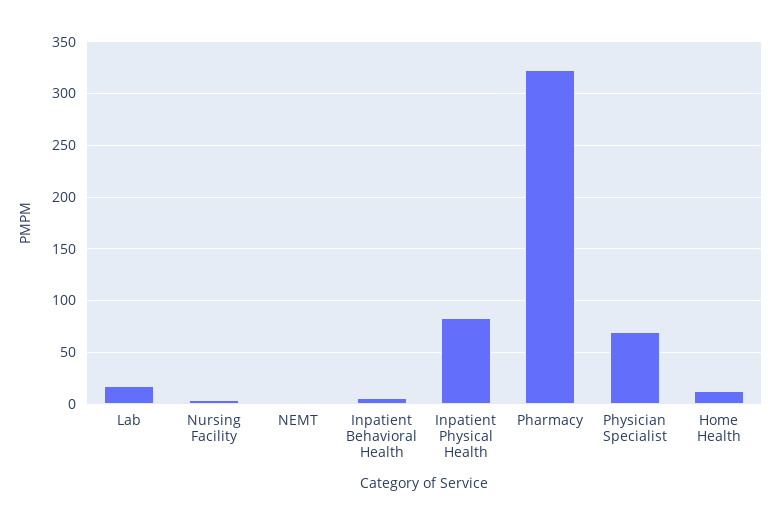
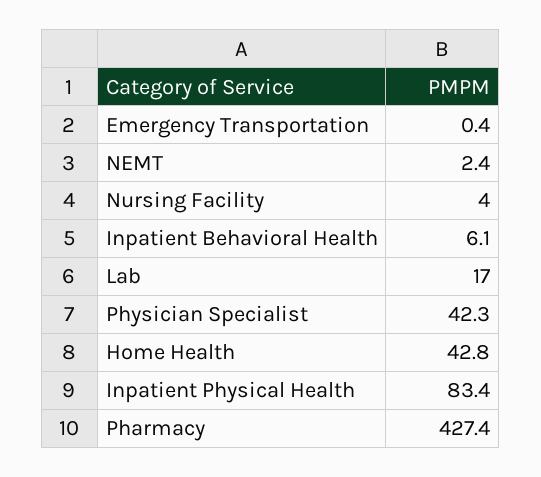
Pharmacy: 320 -> 427.4
Physician Specialist: 70 -> 42.3
Home Health: 10 -> 42.8
Emergency Transportation: none -> 0.4

